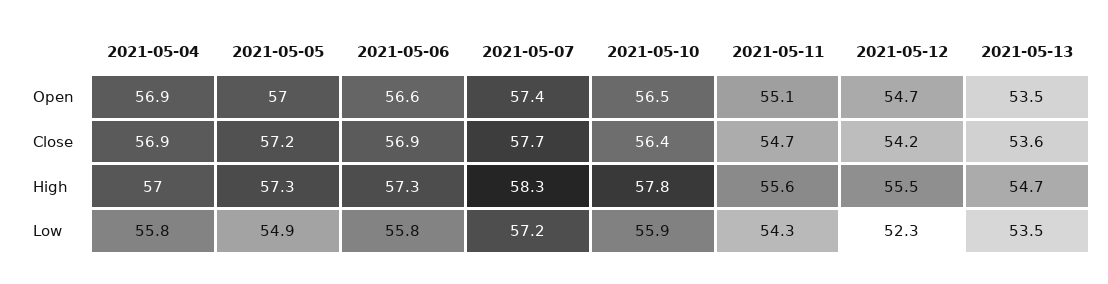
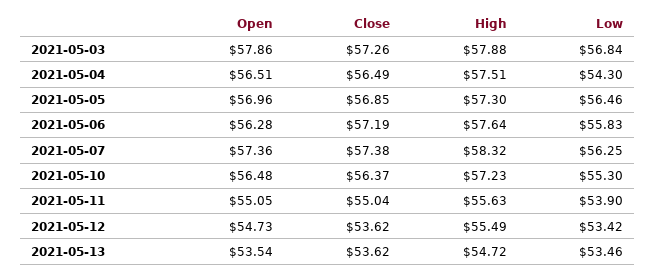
2021-05-04, Open: 56.9 -> 56.51
2021-05-06, Open: 56.6 -> 56.28
2021-05-04, Close: 56.9 -> 56.49
2021-05-05, Close: 57.2 -> 56.85
2021-05-06, Close: 56.9 -> 57.19
2021-05-07, Close: 57.7 -> 57.38
2021-05-11, Close: 54.7 -> 55.04
2021-05-12, Close: 54.2 -> 53.62
2021-05-04, High: 57 -> 57.51
2021-05-06, High: 57.3 -> 57.64
2021-05-10, High: 57.8 -> 57.23
2021-05-04, Low: 55.8 -> 54.3
2021-05-05, Low: 54.9 -> 56.46
2021-05-07, Low: 57.2 -> 56.25
2021-05-10, Low: 55.9 -> 55.3
2021-05-11, Low: 54.3 -> 53.9
2021-05-12, Low: 52.3 -> 53.42
2021-05-03, Open: none -> 57.86
2021-05-03, Close: none -> 57.26
2021-05-03, High: none -> 57.88
2021-05-03, Low: none -> 56.84

